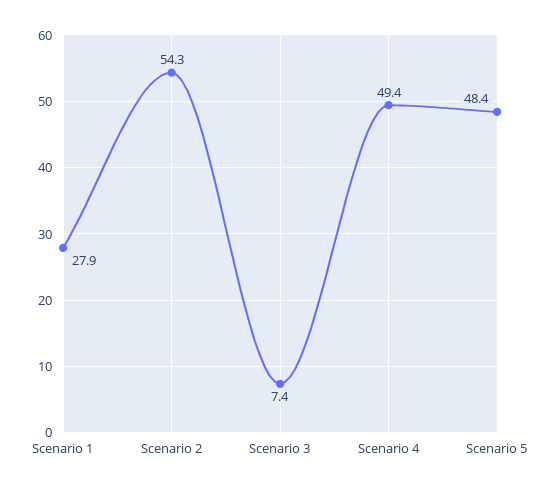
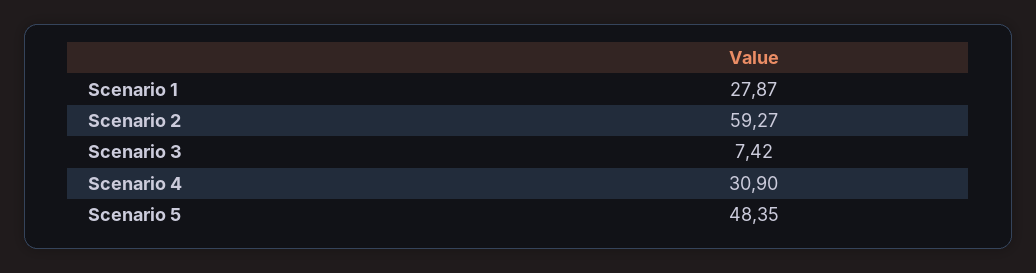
Scenario 2: 54.3 -> 59.27
Scenario 4: 49.4 -> 30.9

